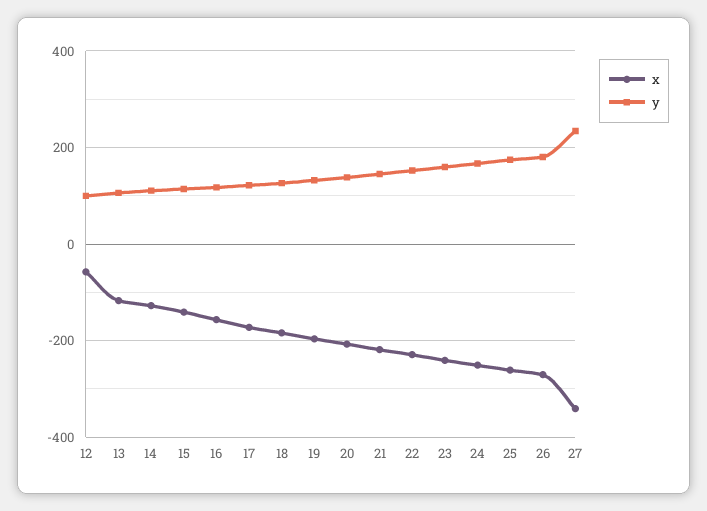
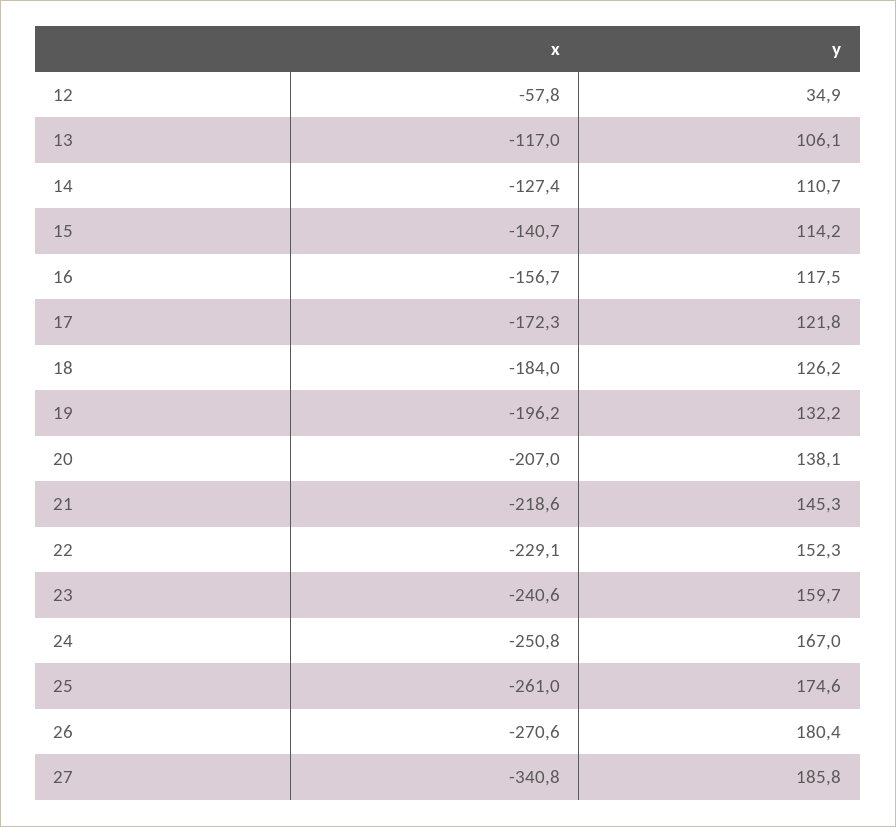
y, 12: 100 -> 34.9
y, 27: 240 -> 185.8

